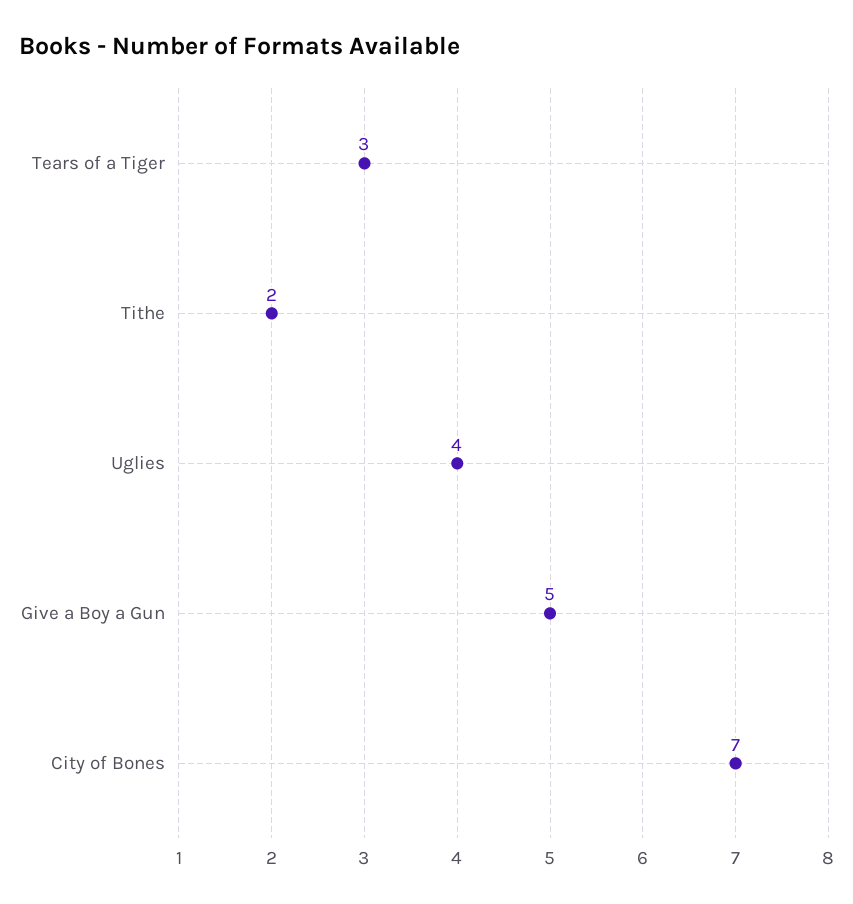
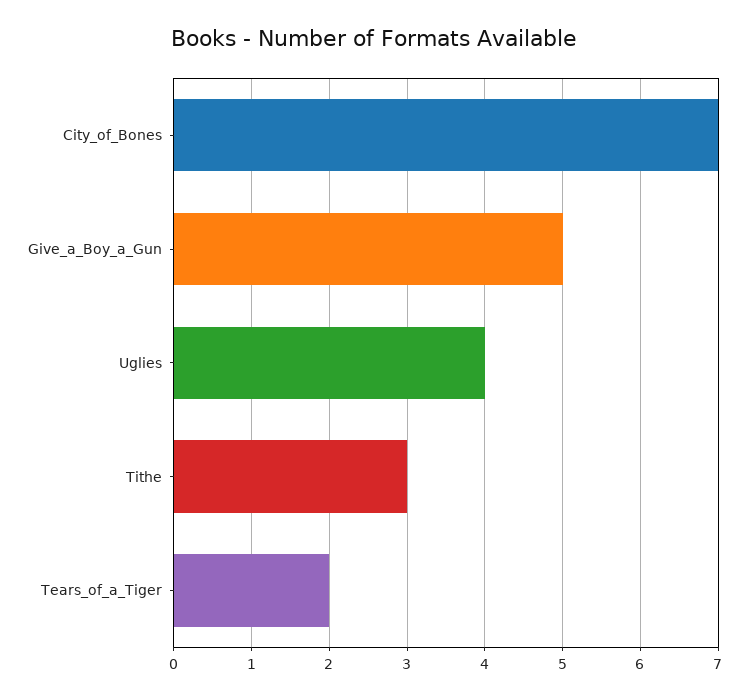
Tears of a Tiger: 3 -> 2
Tithe: 2 -> 3

